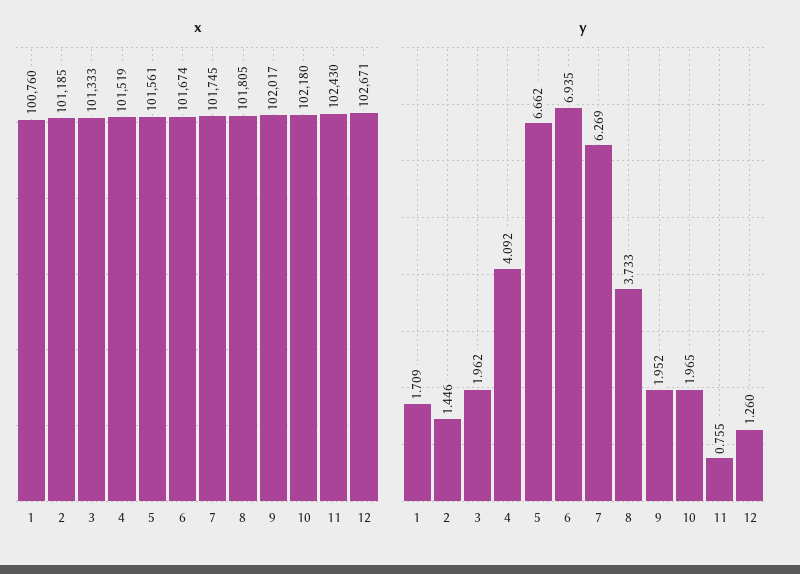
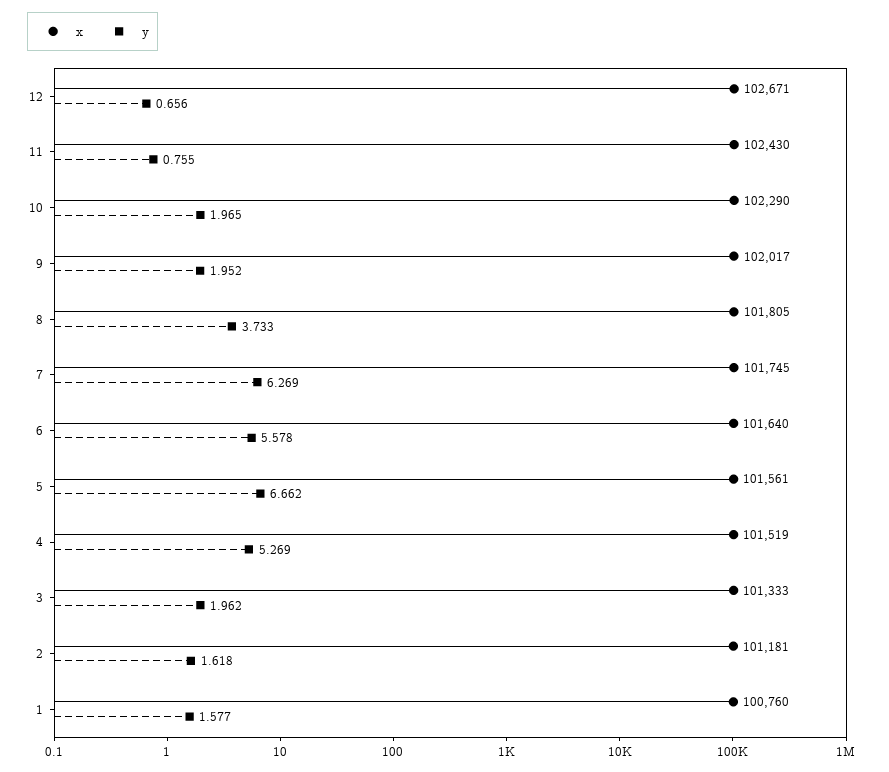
x, 2: 101185 -> 101181
x, 6: 101674 -> 101640
x, 10: 102180 -> 102290
y, 1: 1.709 -> 1.577
y, 2: 1.446 -> 1.618
y, 4: 4.092 -> 5.269
y, 6: 6.935 -> 5.578
y, 12: 1.26 -> 0.656

